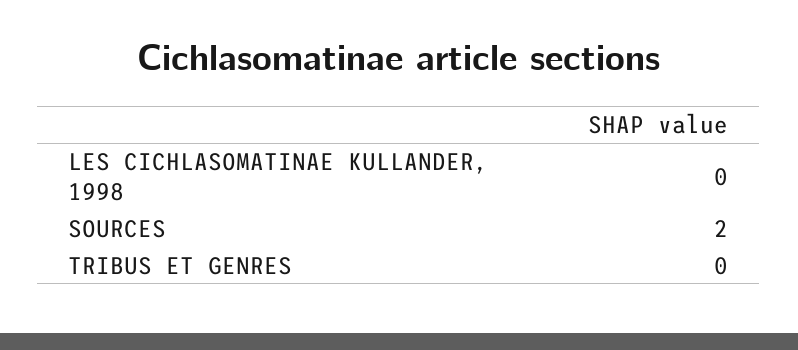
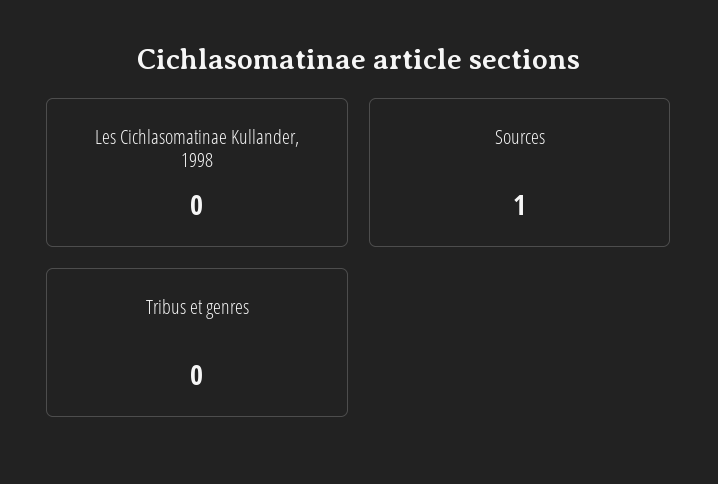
SOURCES: 2 -> 1

